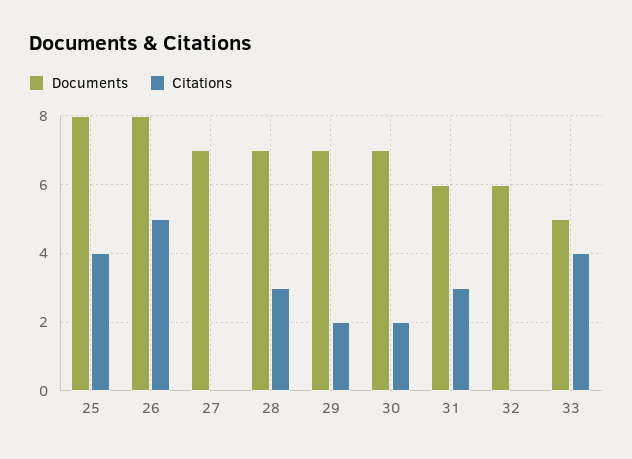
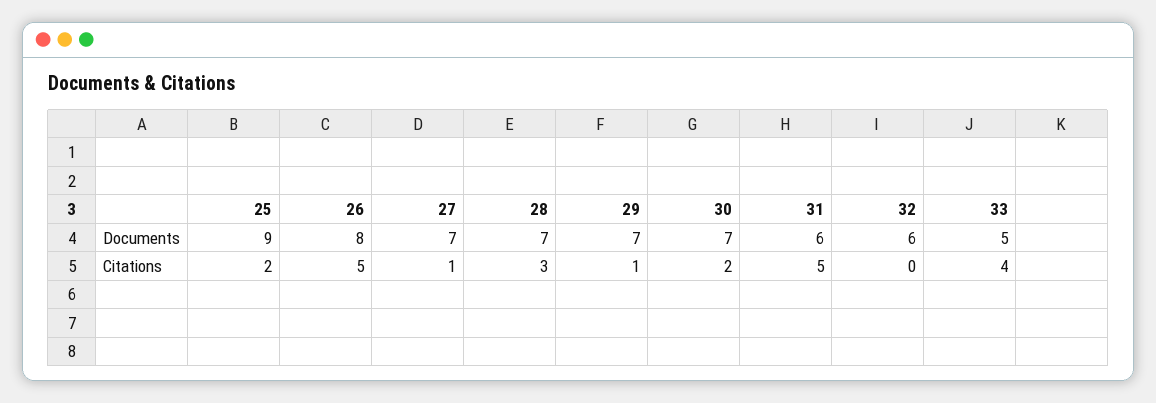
Documents, 25: 8 -> 9
Citations, 25: 4 -> 2
Citations, 27: 0 -> 1
Citations, 29: 2 -> 1
Citations, 31: 3 -> 5

